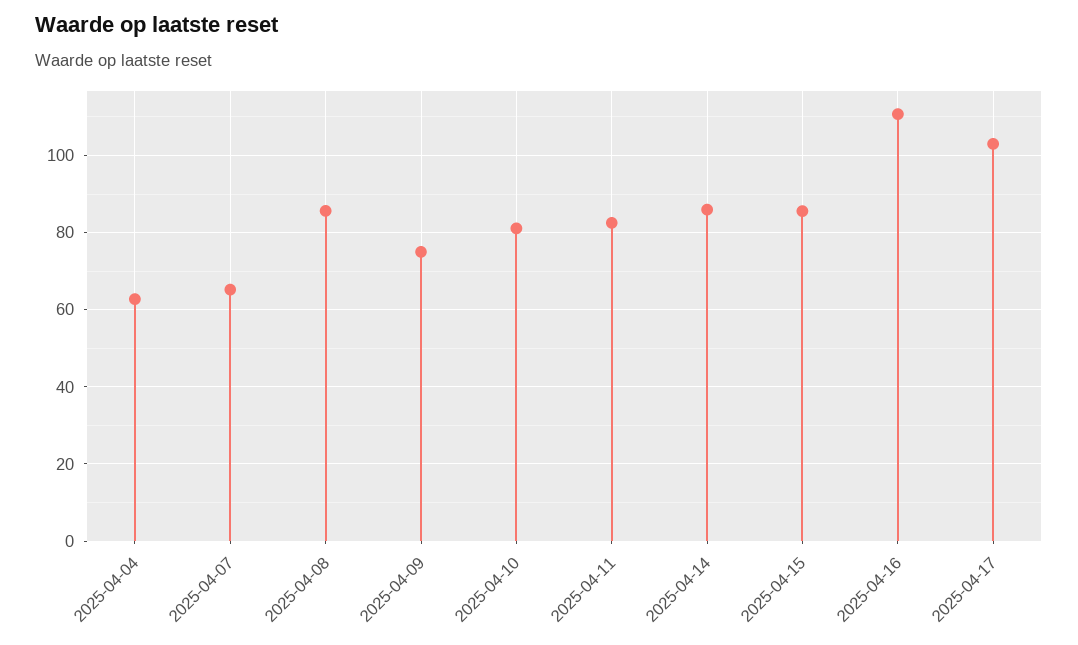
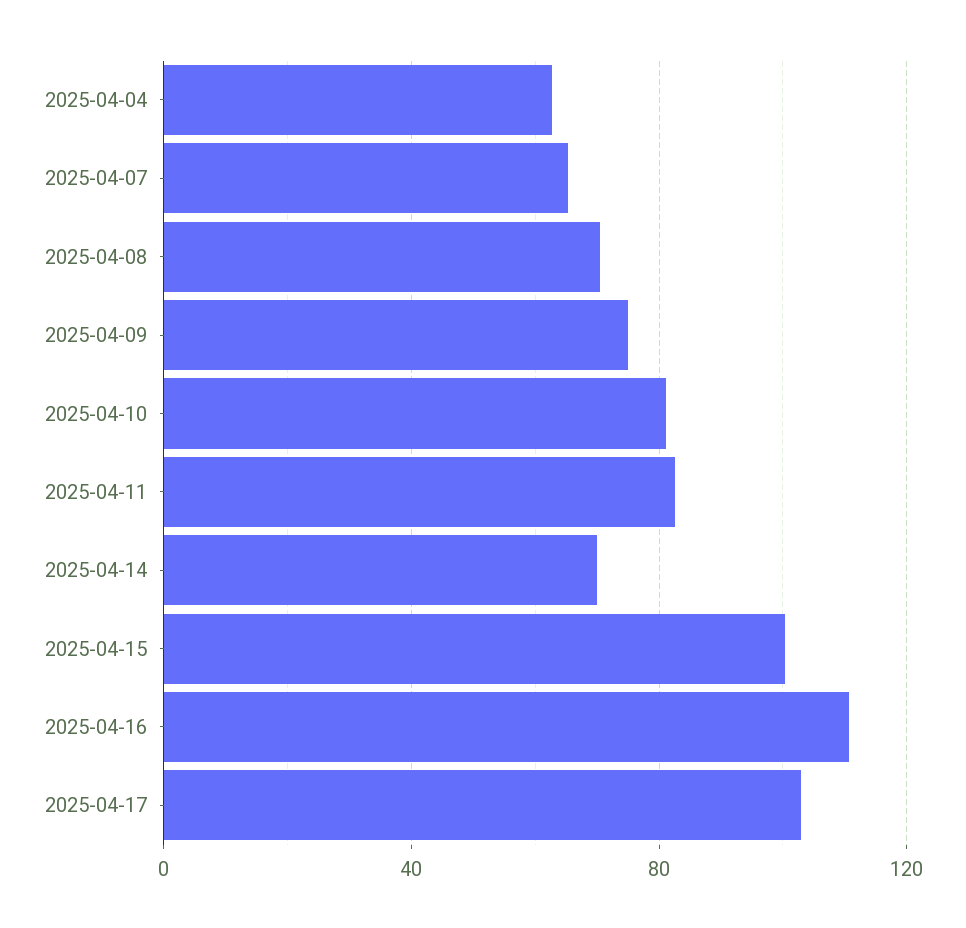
2025-04-08: 86 -> 70
2025-04-14: 86 -> 70
2025-04-15: 86 -> 100

